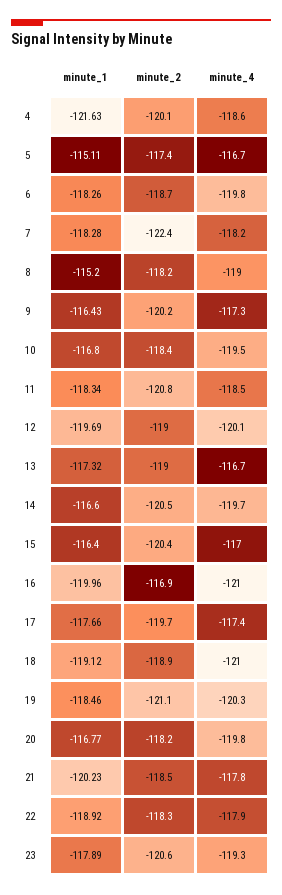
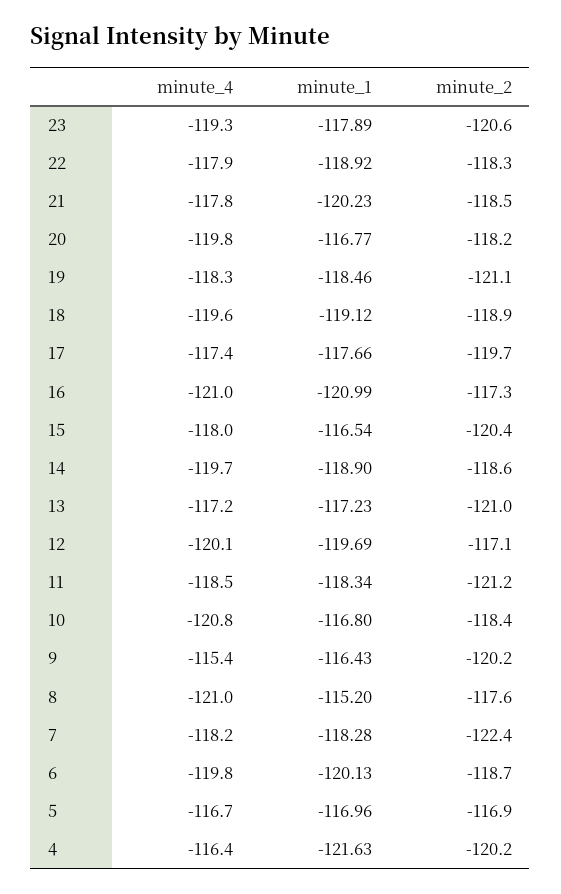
minute_2, 4: -120.1 -> -120.2
minute_4, 4: -118.6 -> -116.4
minute_1, 5: -115.11 -> -116.96
minute_2, 5: -117.4 -> -116.9
minute_1, 6: -118.26 -> -120.13
minute_2, 8: -118.2 -> -117.6
minute_4, 8: -119 -> -121
minute_4, 9: -117.3 -> -115.4
minute_4, 10: -119.5 -> -120.8
minute_2, 11: -120.8 -> -121.2
minute_2, 12: -119 -> -117.1
minute_1, 13: -117.32 -> -117.23
minute_2, 13: -119 -> -121
minute_4, 13: -116.7 -> -117.2
minute_1, 14: -116.6 -> -118.9
minute_2, 14: -120.5 -> -118.6
minute_1, 15: -116.4 -> -116.54
minute_4, 15: -117 -> -118
minute_1, 16: -119.96 -> -120.99
minute_2, 16: -116.9 -> -117.3
minute_4, 18: -121 -> -119.6
minute_4, 19: -120.3 -> -118.3

